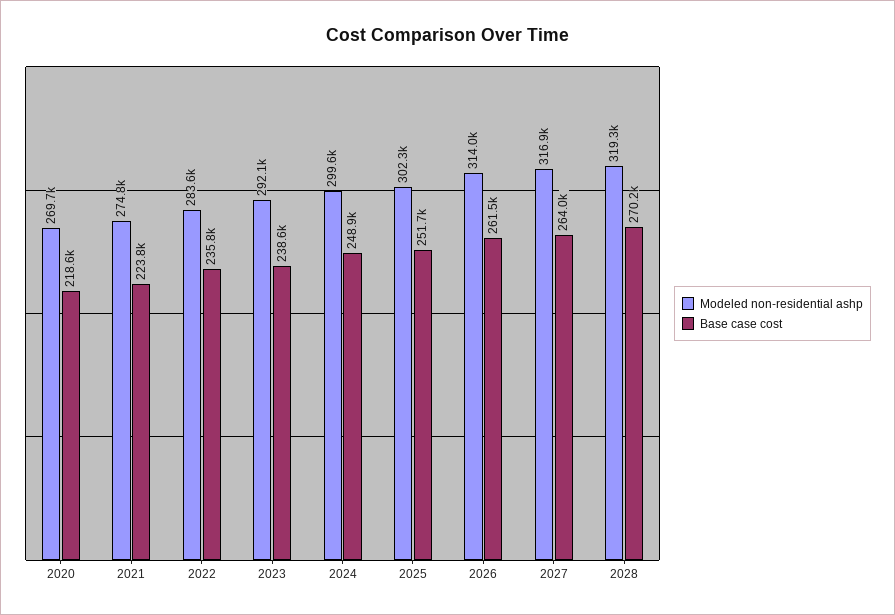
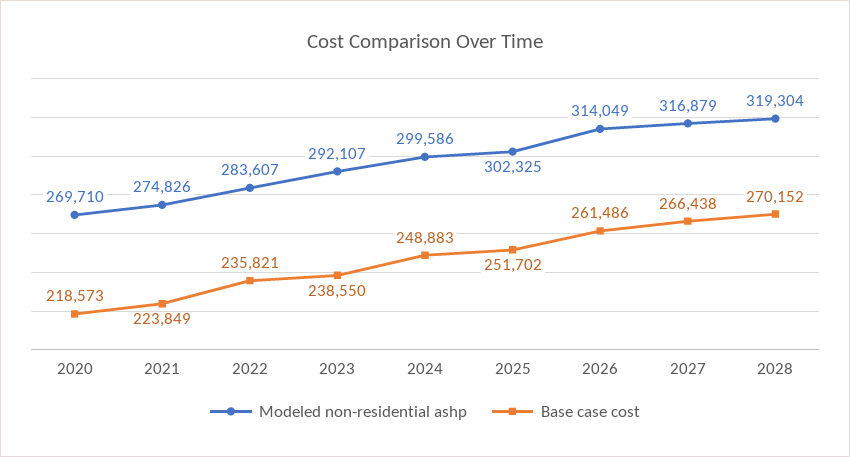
Base case cost, 2027: 264000 -> 266438

